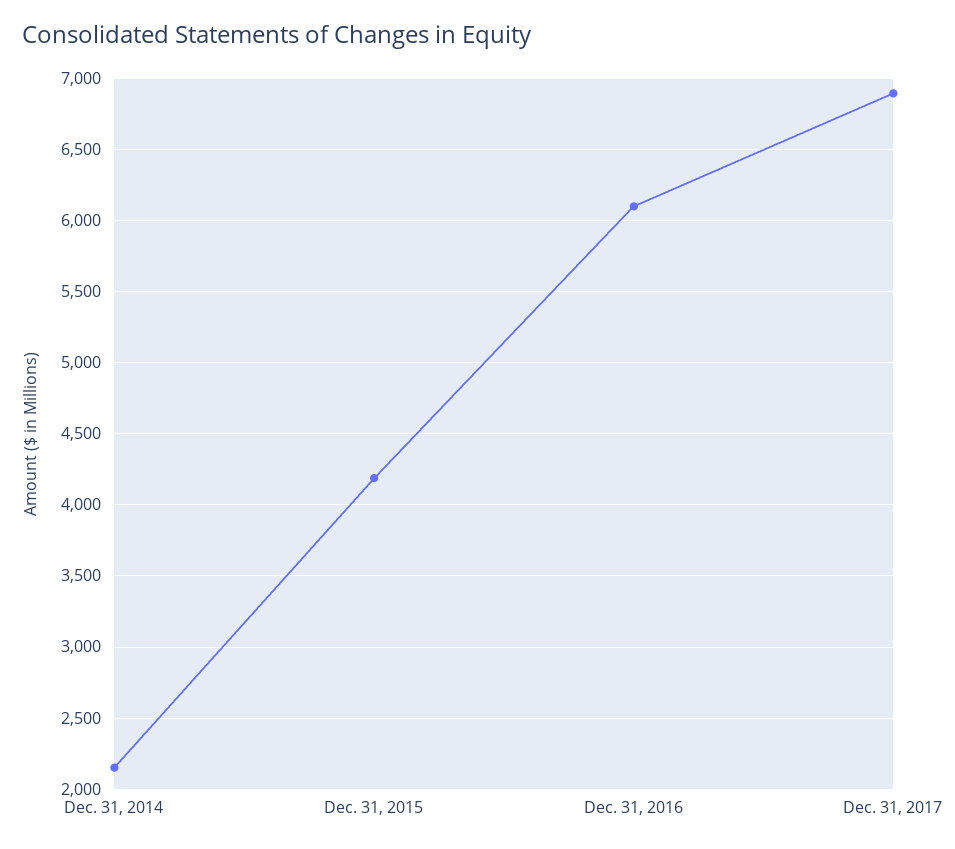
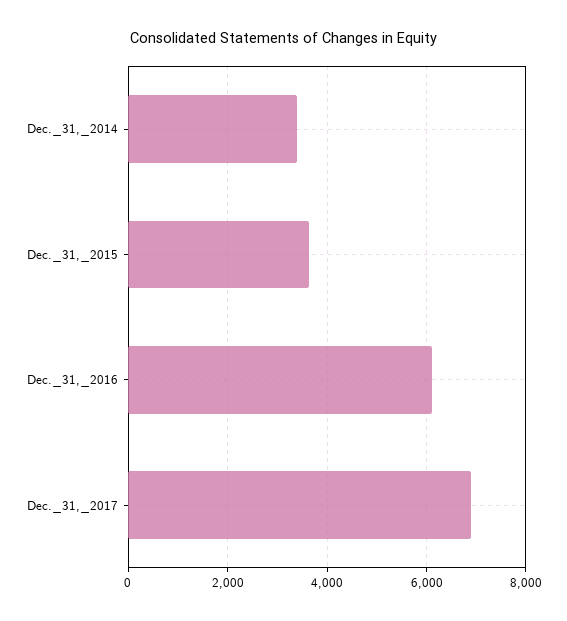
Dec. 31, 2014: 2150 -> 3400
Dec. 31, 2015: 4200 -> 3600

